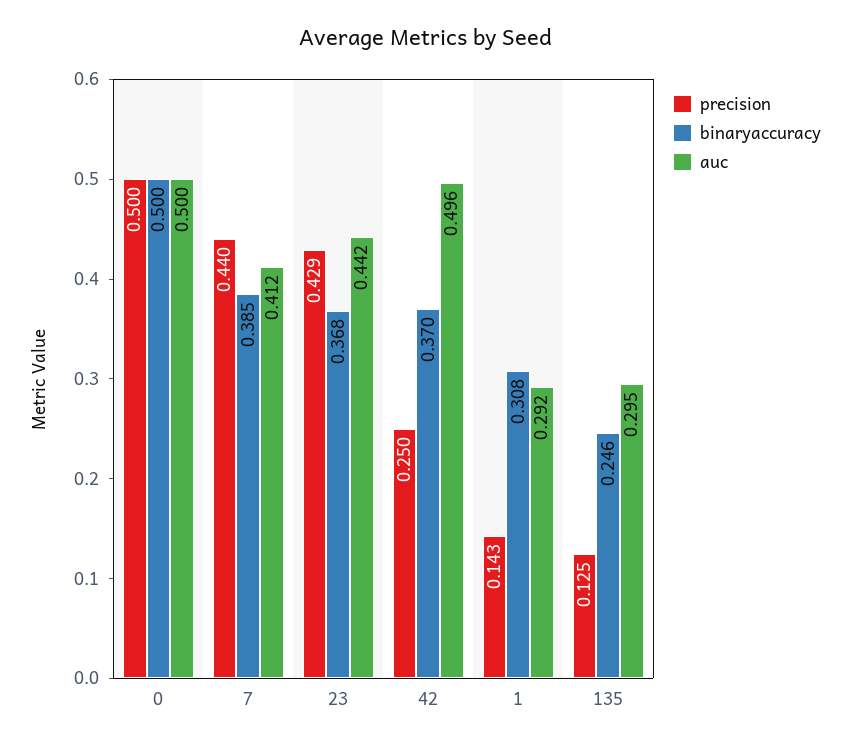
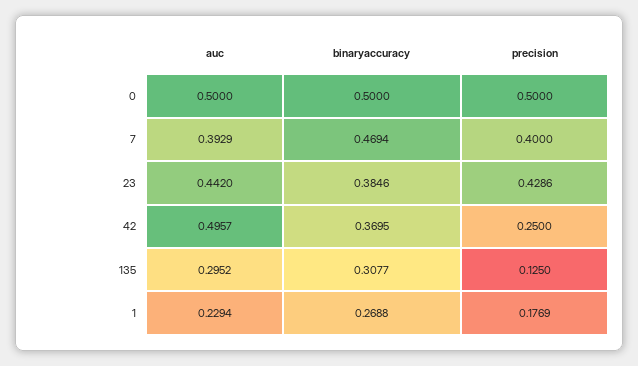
precision, 7: 0.44 -> 0.4
binaryaccuracy, 7: 0.385 -> 0.4694
auc, 7: 0.412 -> 0.3929
binaryaccuracy, 23: 0.368 -> 0.3846
precision, 1: 0.143 -> 0.1769
binaryaccuracy, 1: 0.308 -> 0.2688
auc, 1: 0.292 -> 0.2294
binaryaccuracy, 135: 0.246 -> 0.3077

